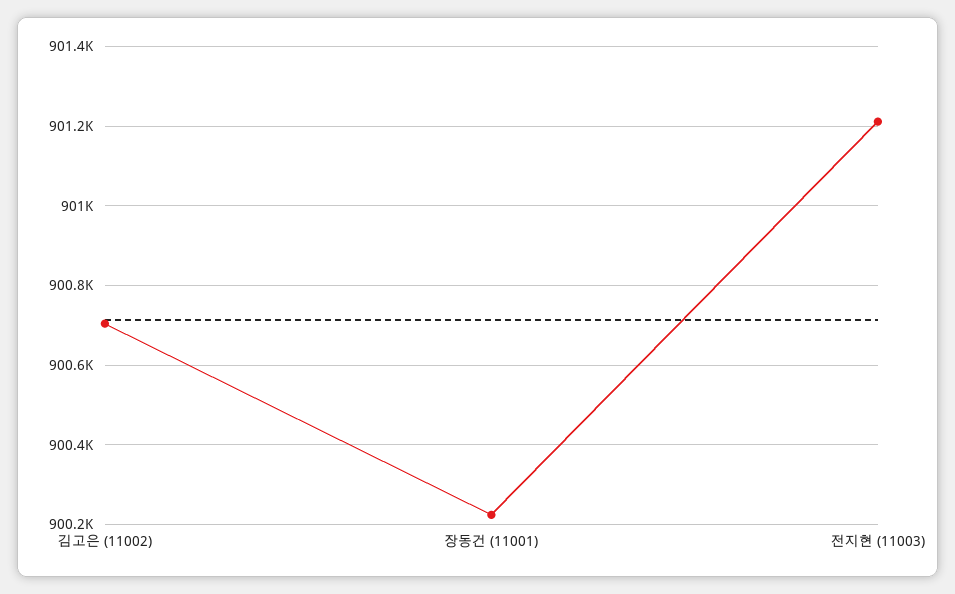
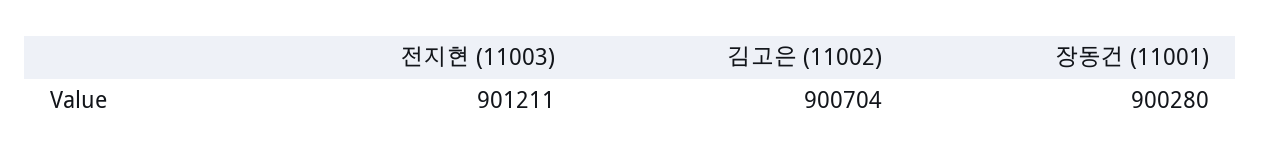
장동건 (11001): 900220 -> 900280

